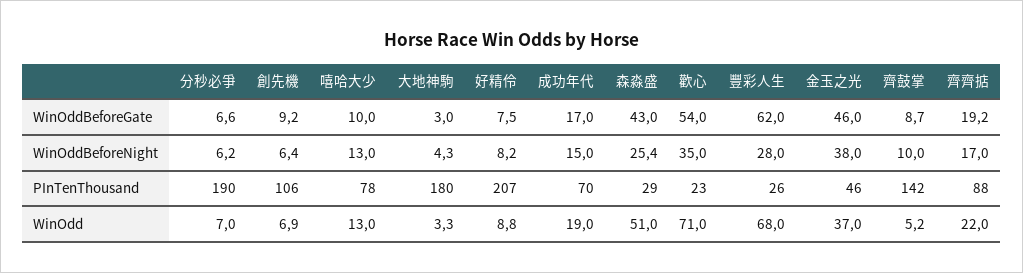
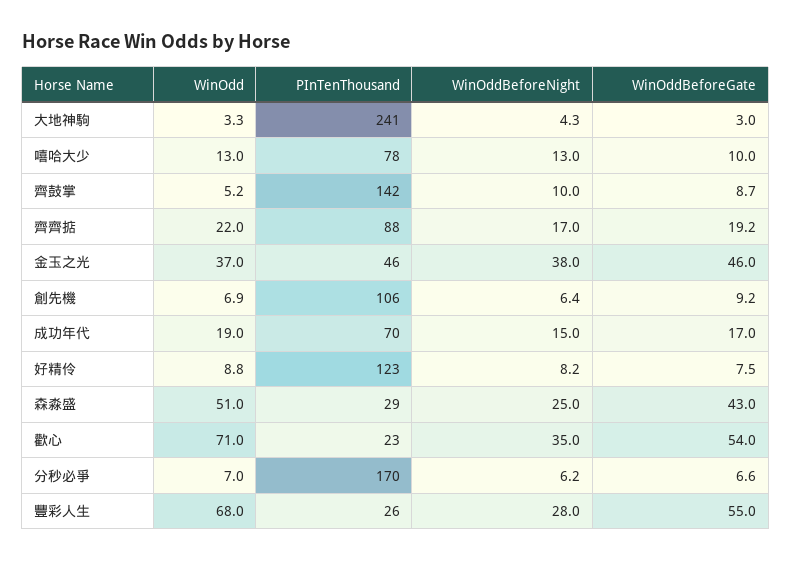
豐彩人生, WinOddBeforeGate: 62 -> 55
森淼盛, WinOddBeforeNight: 25.4 -> 25
分秒必爭, PInTenThousand: 190 -> 170
大地神駒, PInTenThousand: 180 -> 241
好精伶, PInTenThousand: 207 -> 123

